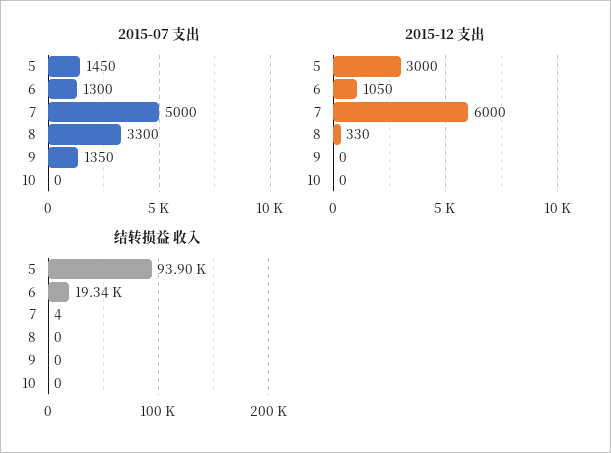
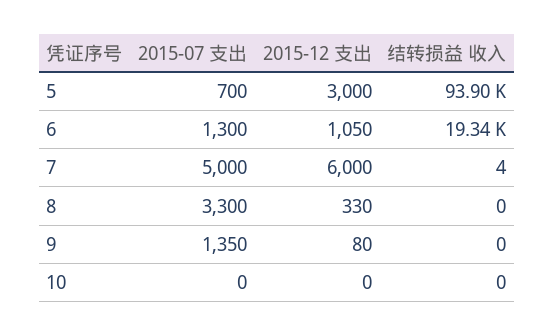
2015-07 支出, 5: 1450 -> 700
2015-12 支出, 9: 0 -> 80

